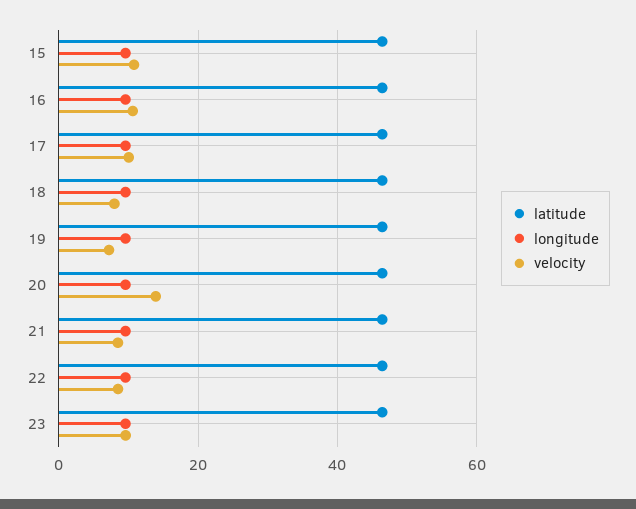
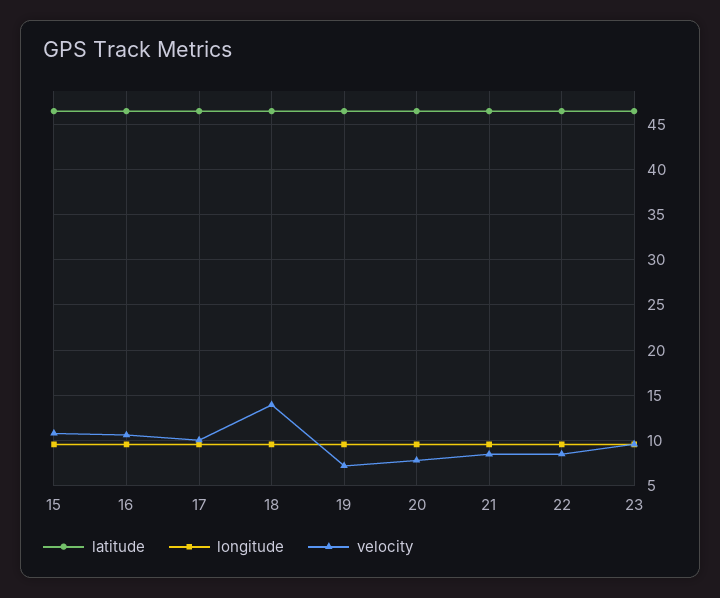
velocity, 18: 8 -> 14
velocity, 20: 14 -> 8

